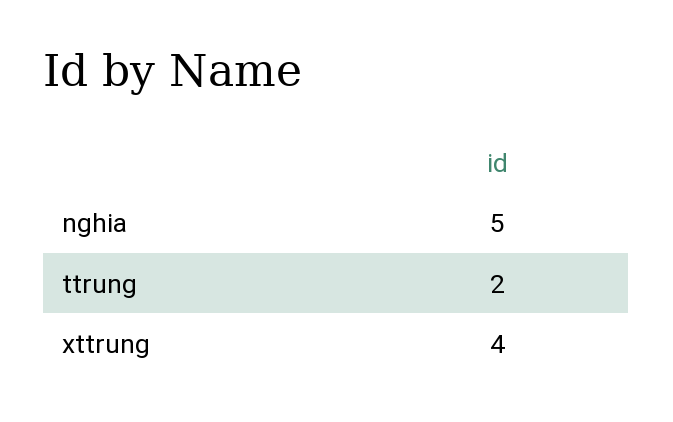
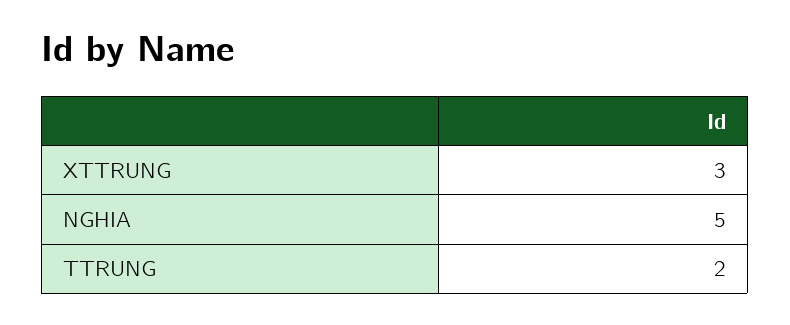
xttrung: 4 -> 3

